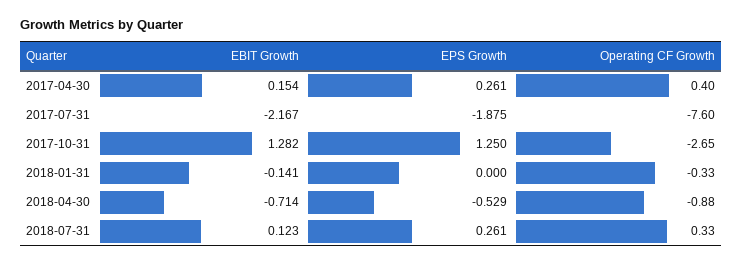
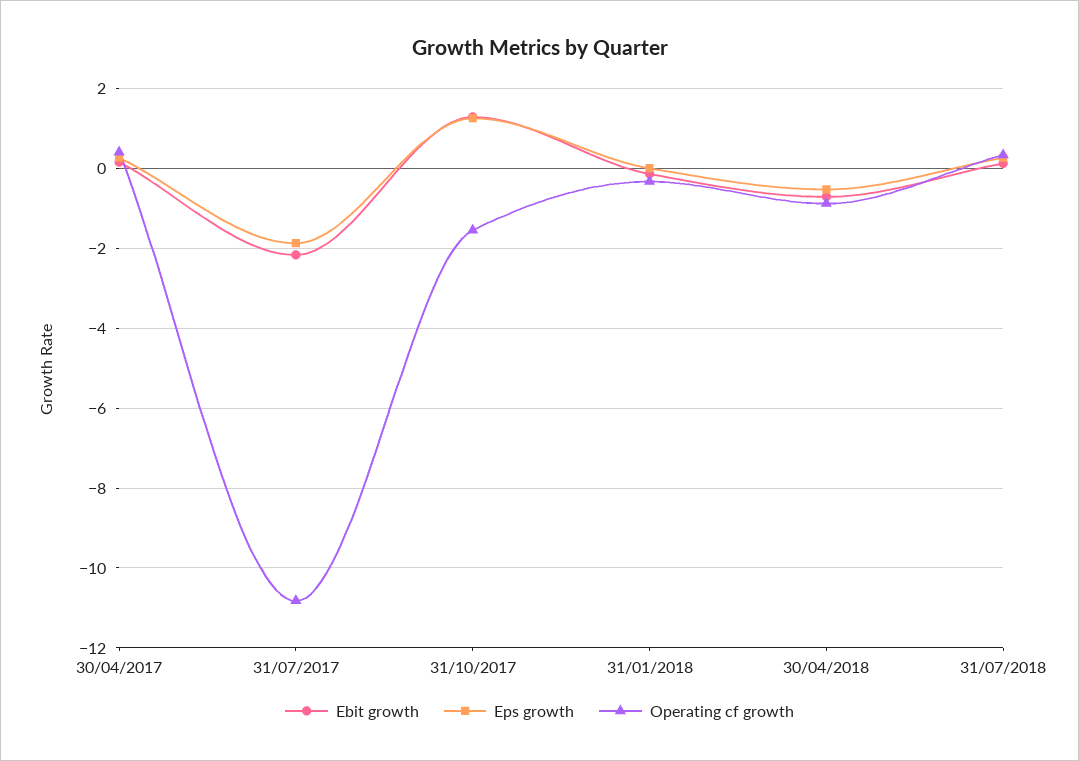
Operating CF Growth, 2017-07-31: -7.6 -> -10.8
Operating CF Growth, 2017-10-31: -2.65 -> -1.6

